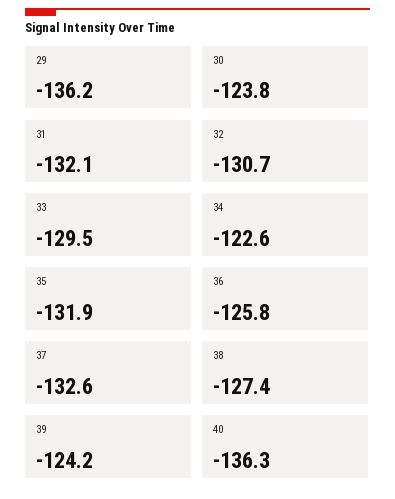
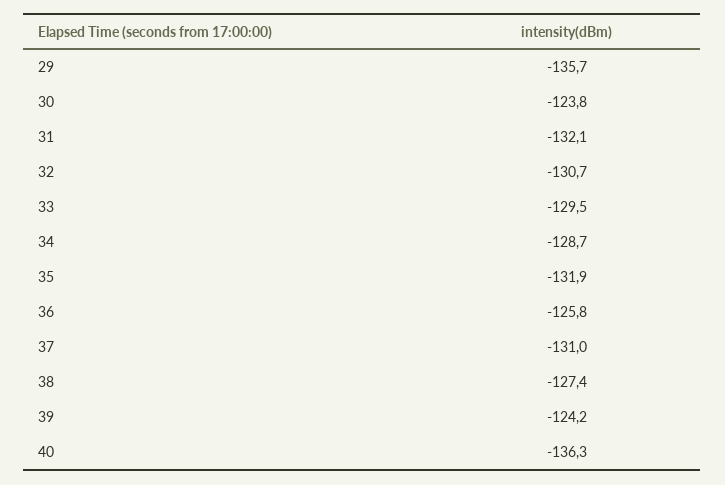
29: -136.2 -> -135.7
34: -122.6 -> -128.7
37: -132.6 -> -131

